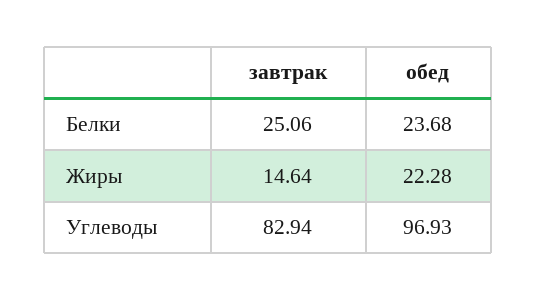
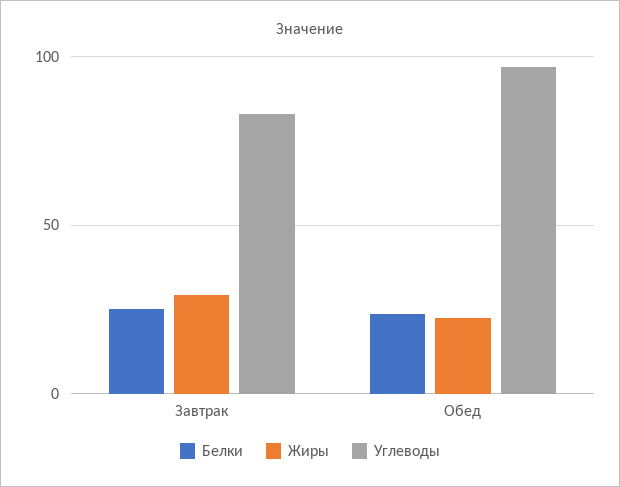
Жиры, завтрак: 14.64 -> 30

